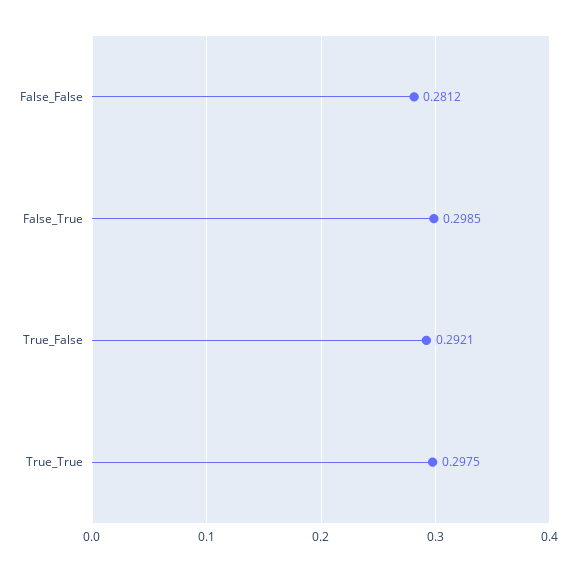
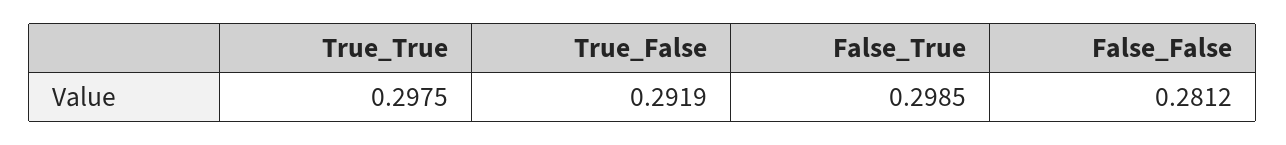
True_False: 0.2921 -> 0.2919

